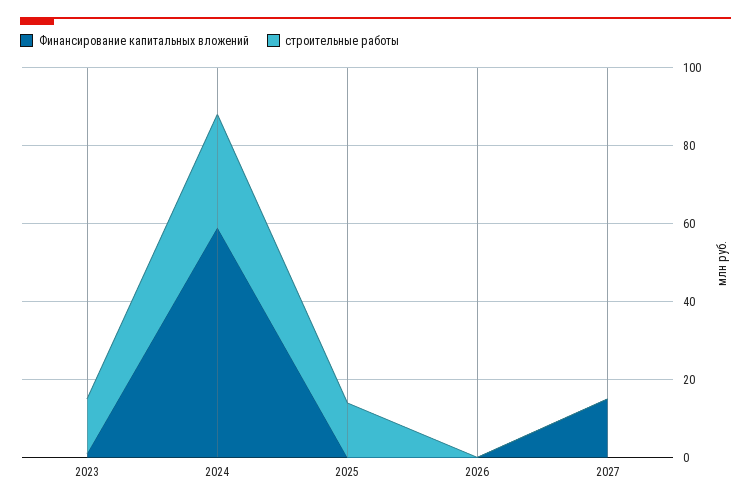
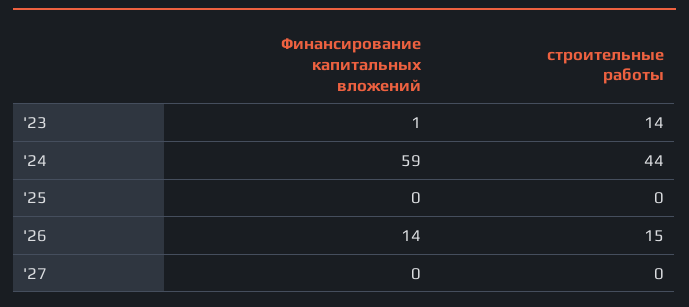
строительные работы, 2024: 30 -> 44
строительные работы, 2025: 15 -> 0
Финансирование капитальных вложений, 2026: 0 -> 14
строительные работы, 2026: 0 -> 15
Финансирование капитальных вложений, 2027: 15 -> 0

